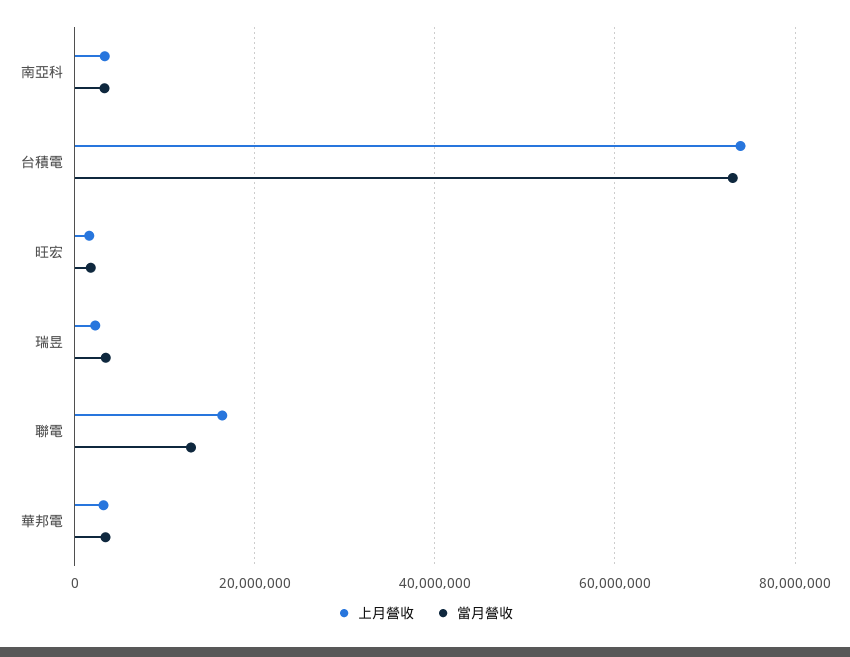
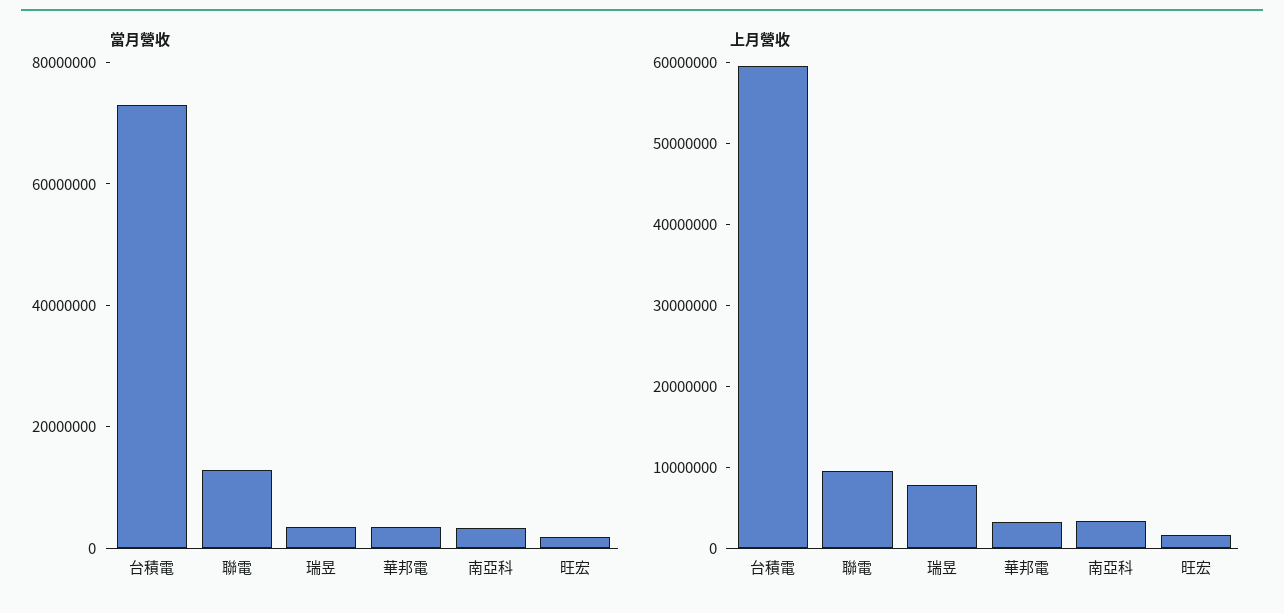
上月營收, 台積電: 74000000 -> 60000000
上月營收, 瑞昱: 2000000 -> 8000000
上月營收, 聯電: 16000000 -> 10000000

